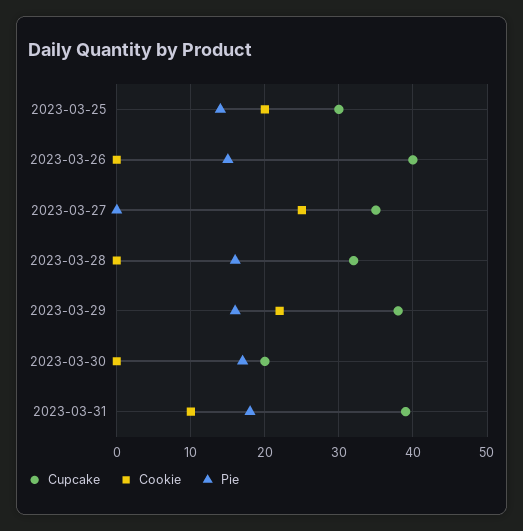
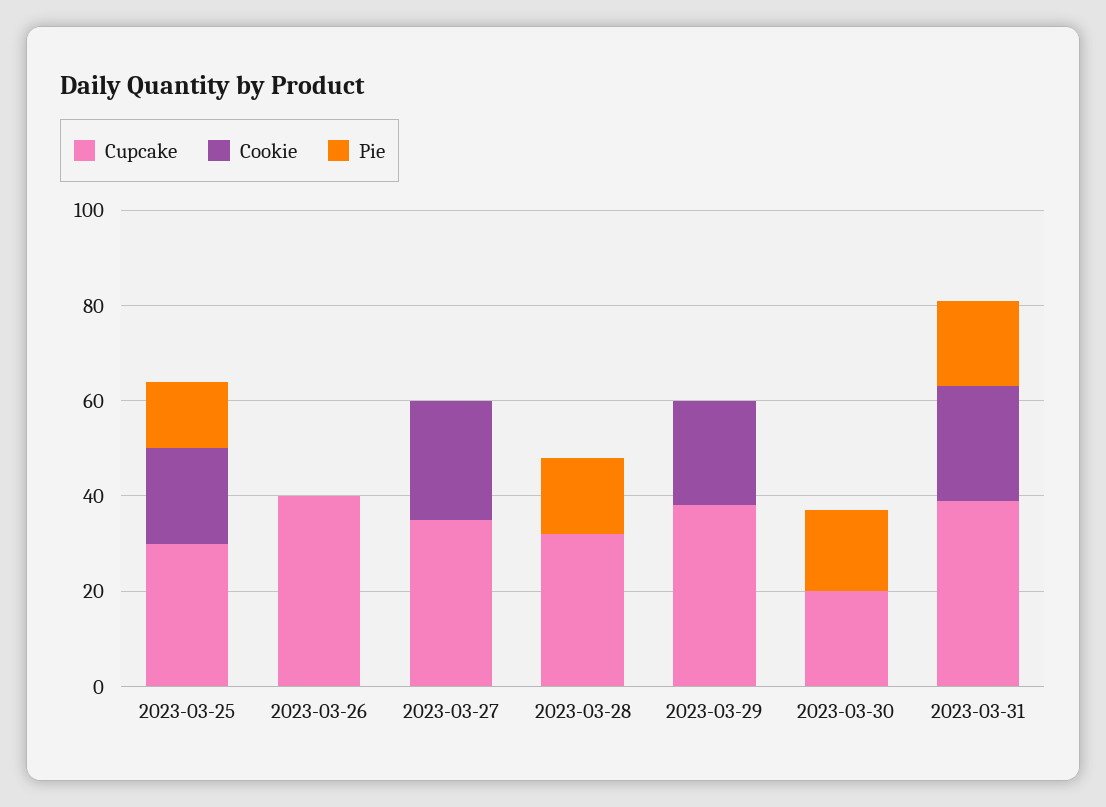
Pie, 2023-03-26: 15 -> 0
Pie, 2023-03-29: 16 -> 0
Cookie, 2023-03-31: 10 -> 25

